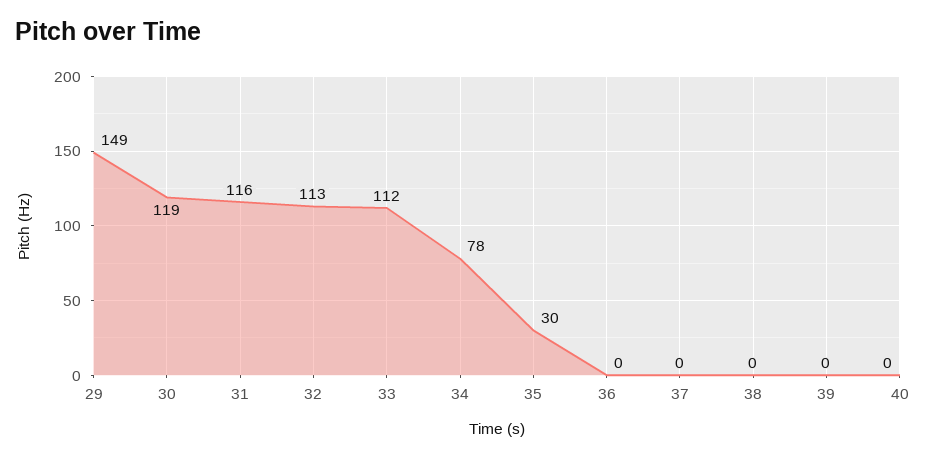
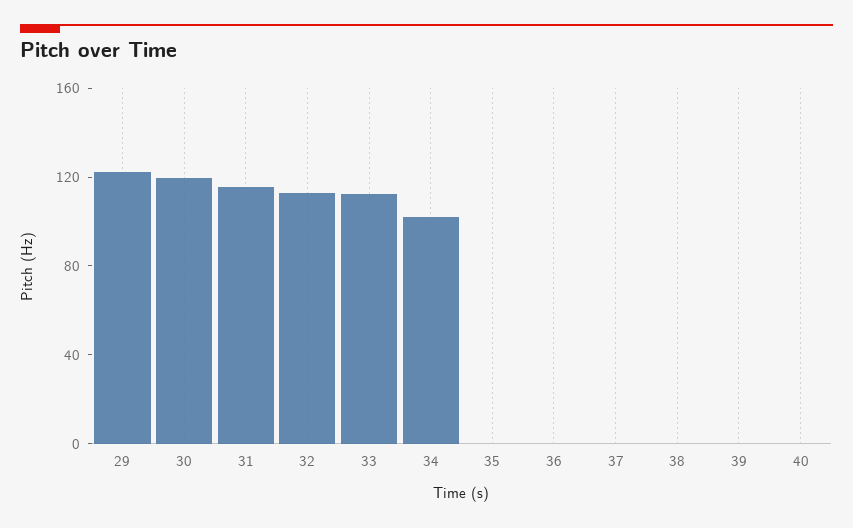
29: 149 -> 120
34: 78 -> 100
35: 30 -> 0

